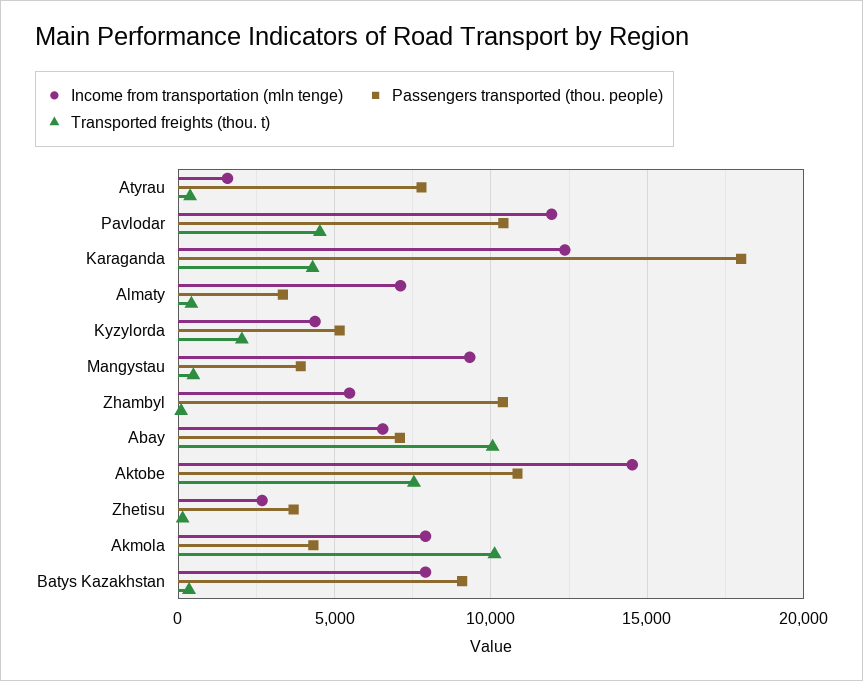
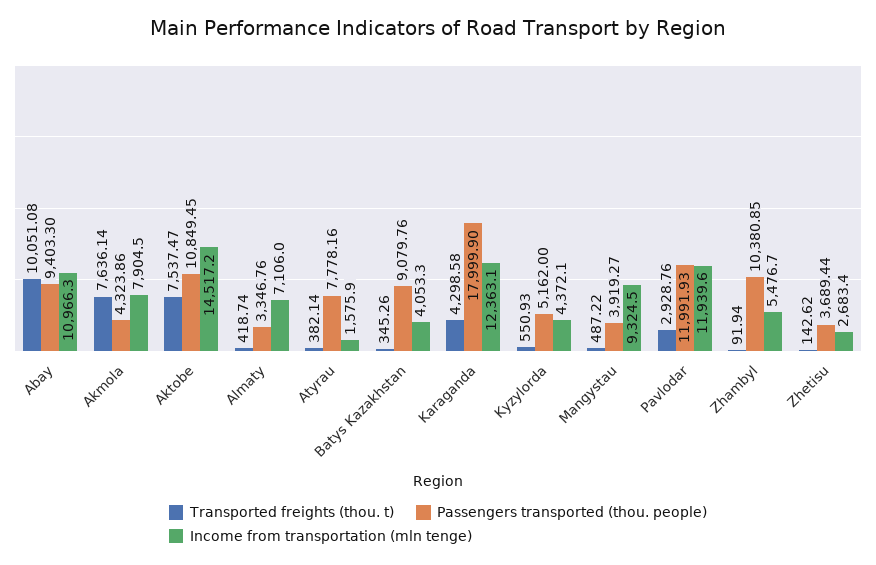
Passengers transported (thou. people), Pavlodar: 10500 -> 11991.93
Transported freights (thou. t), Pavlodar: 4500 -> 2928.76
Transported freights (thou. t), Kyzylorda: 2000 -> 550.93
Income from transportation (mln tenge), Abay: 6500 -> 10966.3
Passengers transported (thou. people), Abay: 7000 -> 9403.3
Transported freights (thou. t), Akmola: 10000 -> 7636.14
Income from transportation (mln tenge), Batys Kazakhstan: 8000 -> 4053.3

